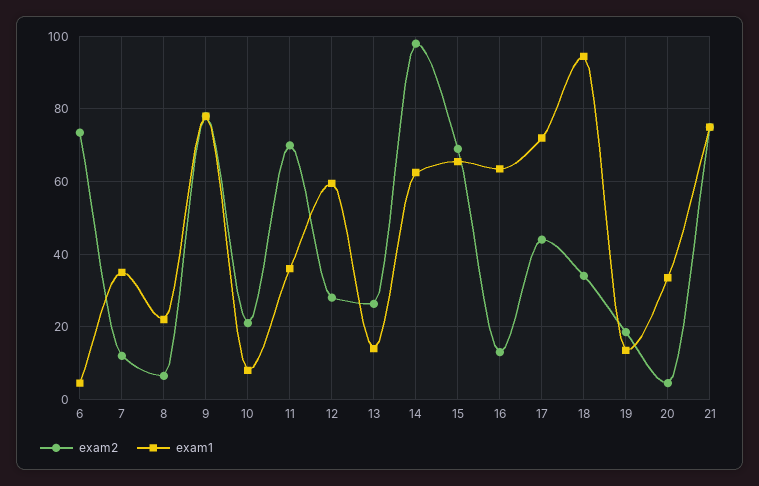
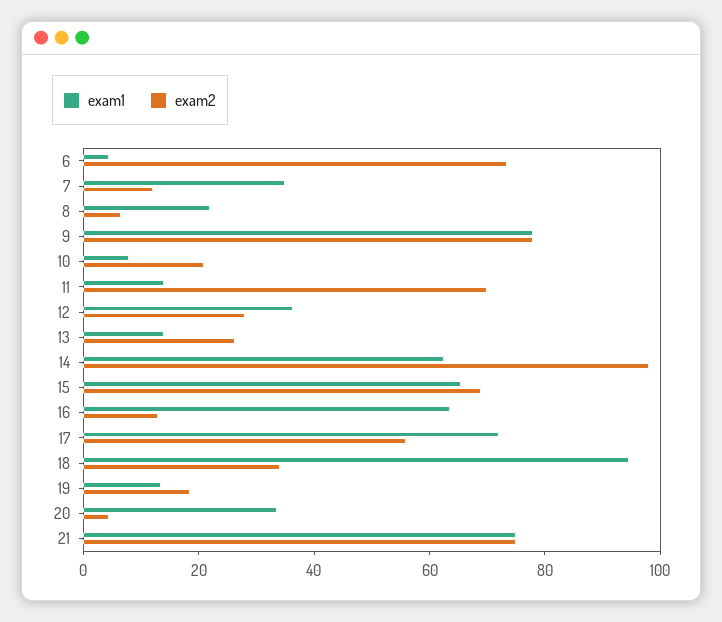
exam1, 11: 36 -> 15
exam1, 12: 60 -> 35
exam2, 17: 44 -> 55

